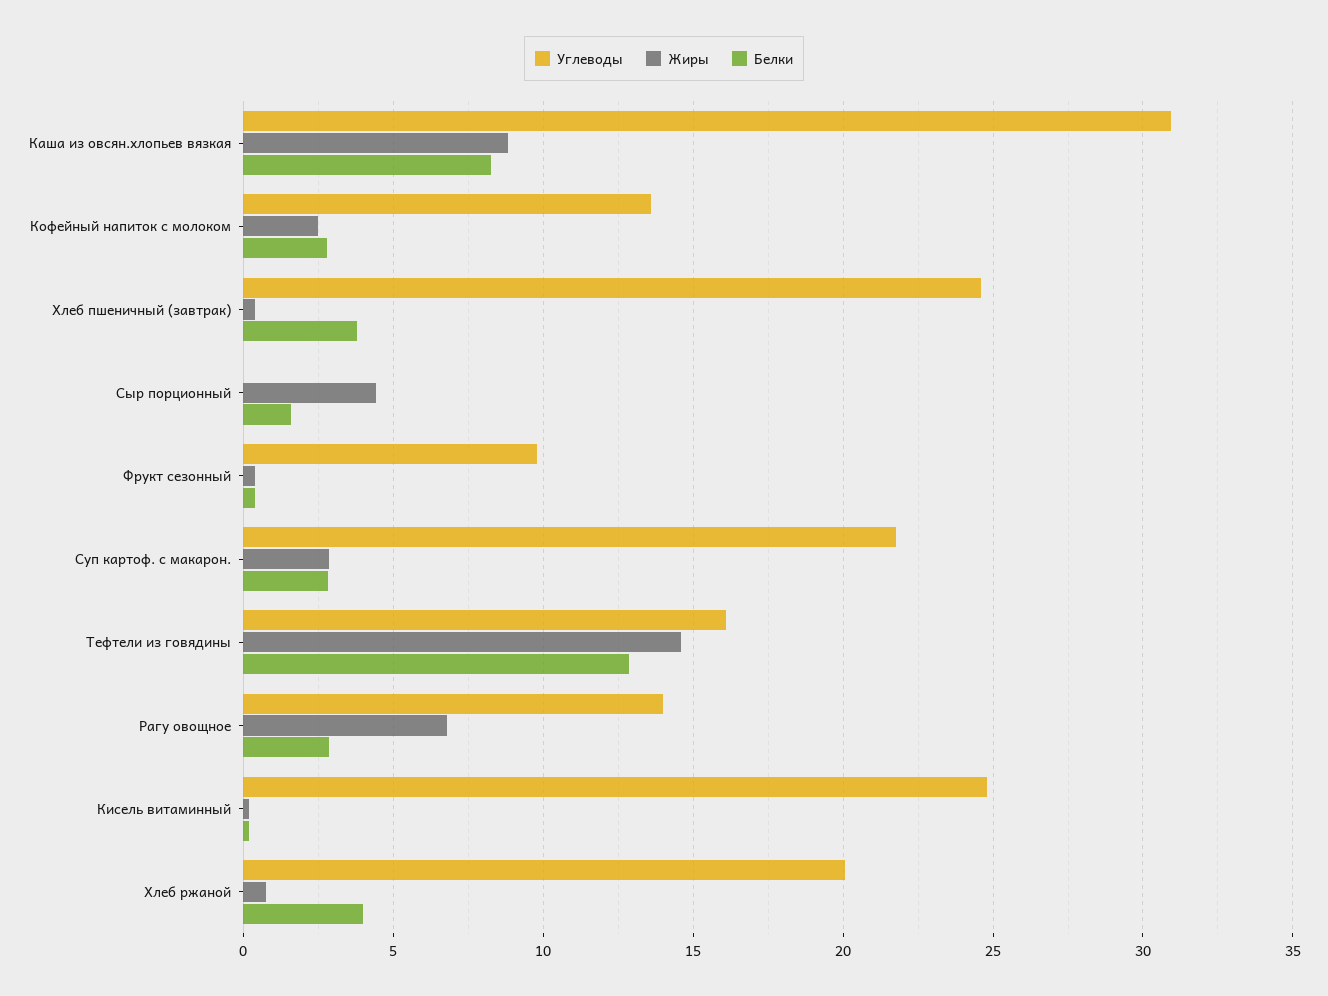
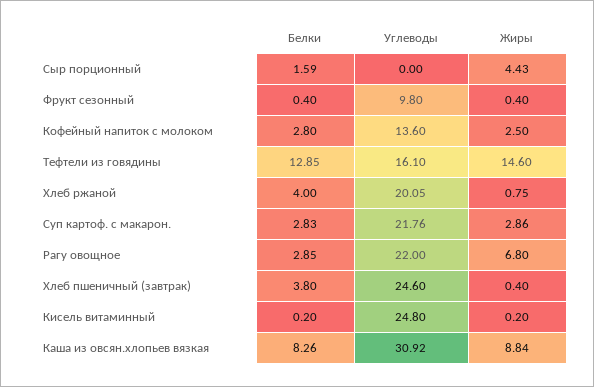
Углеводы, Рагу овощное: 14 -> 22

